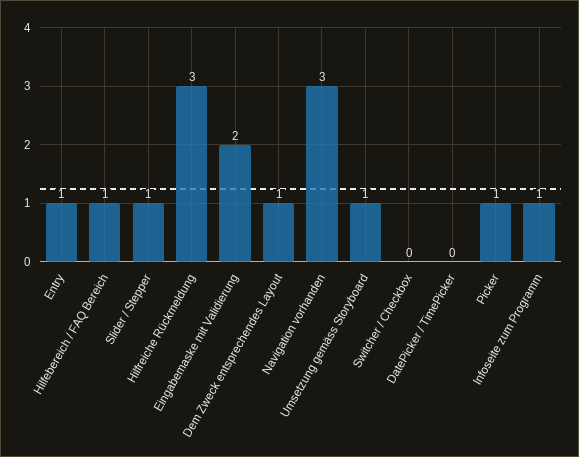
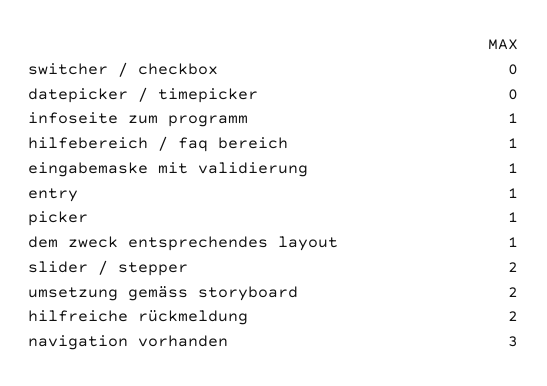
Slider / Stepper: 1 -> 2
Hilfreiche Rückmeldung: 3 -> 2
Eingabemaske mit Validierung: 2 -> 1
Umsetzung gemäss Storyboard: 1 -> 2

